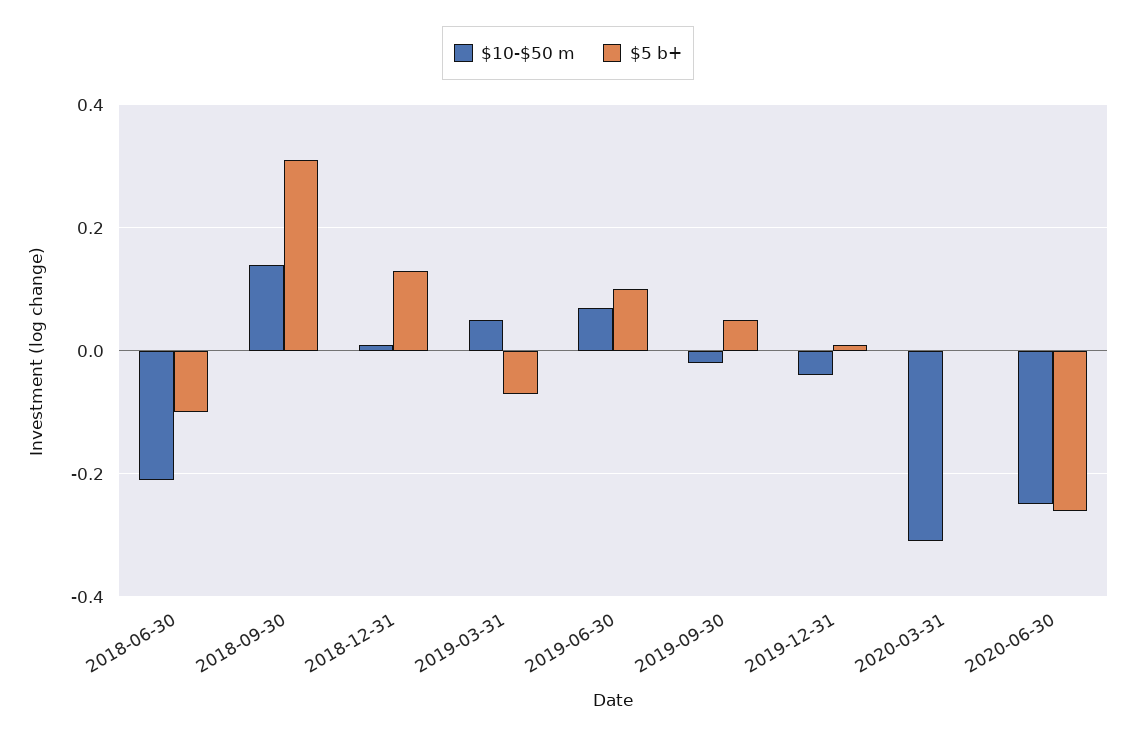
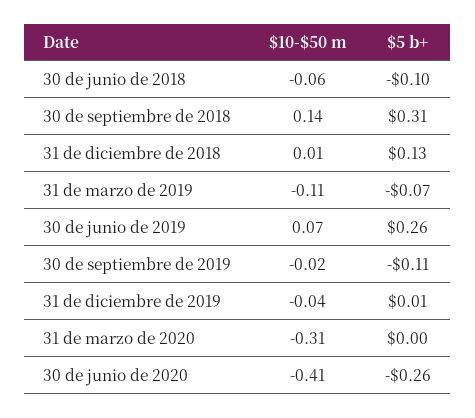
$10-$50 m, 2018-06-30: -0.2 -> -0.06
$10-$50 m, 2019-03-31: 0.05 -> -0.11
$5 b+, 2019-06-30: 0.1 -> 0.26
$5 b+, 2019-09-30: 0.05 -> -0.11
$10-$50 m, 2020-06-30: -0.25 -> -0.41

